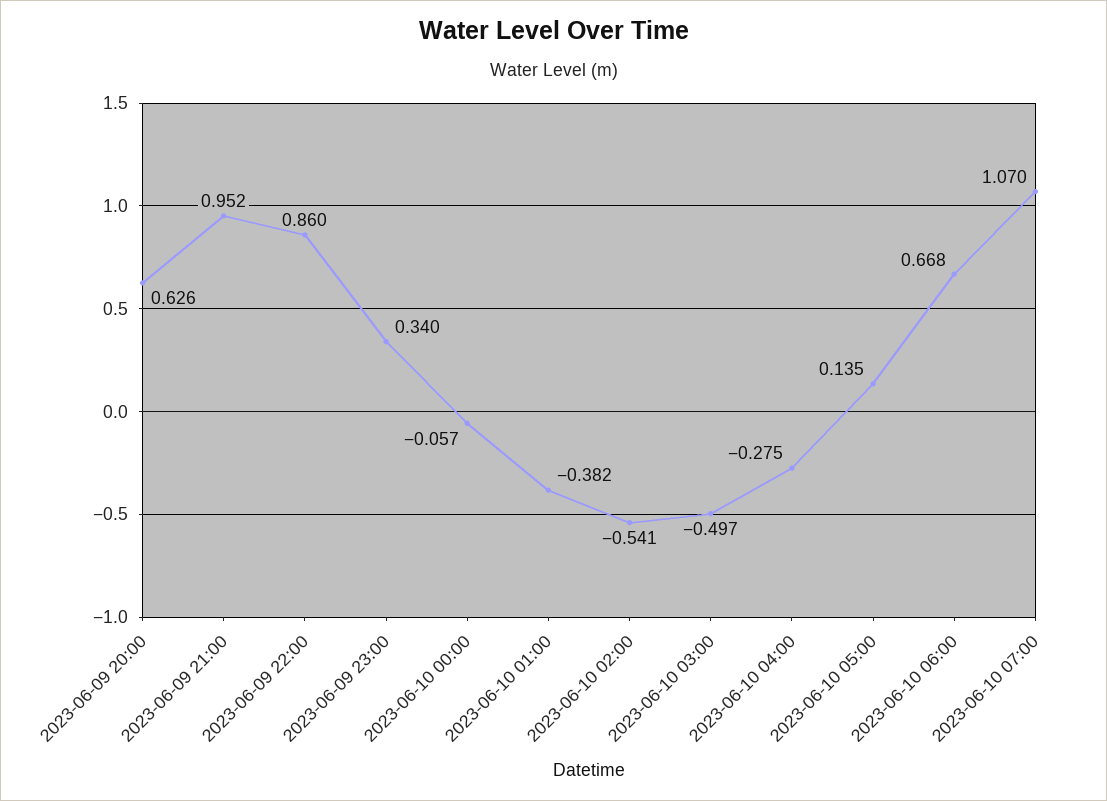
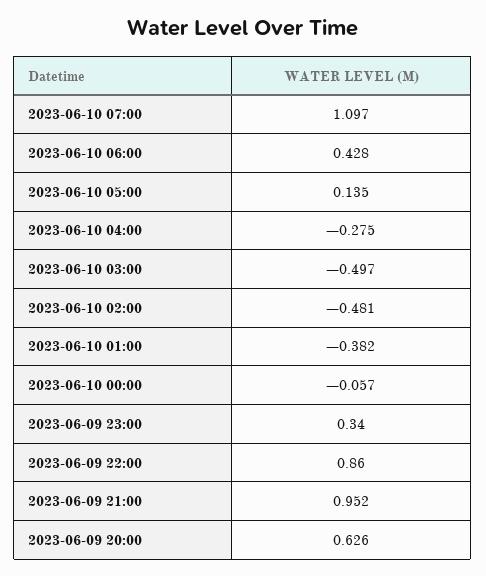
2023-06-10 02:00: -0.541 -> -0.481
2023-06-10 06:00: 0.668 -> 0.428
2023-06-10 07:00: 1.07 -> 1.097

